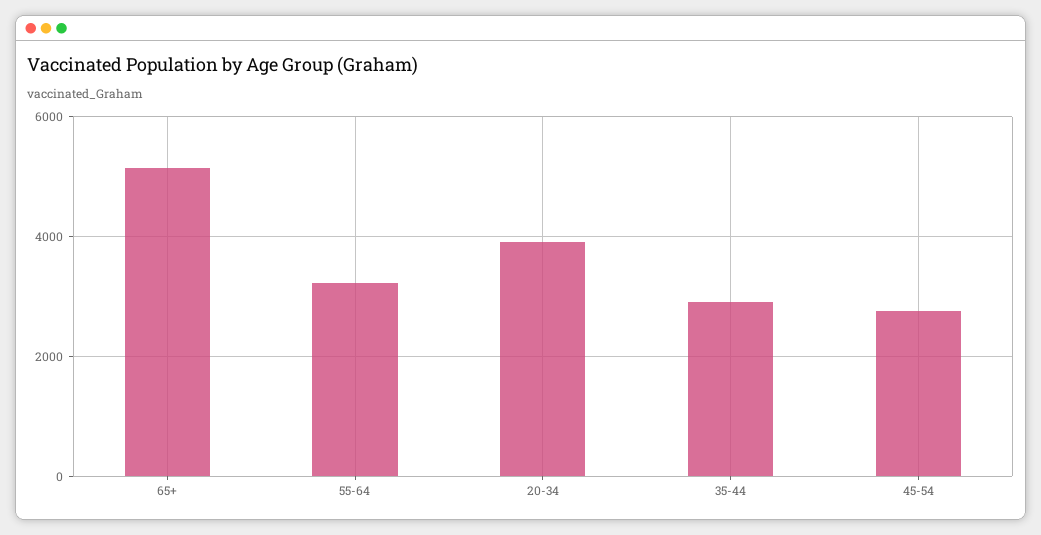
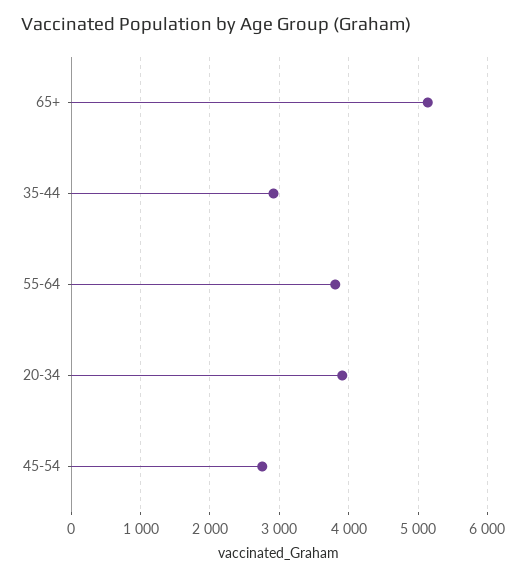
55-64: 3200 -> 3800

